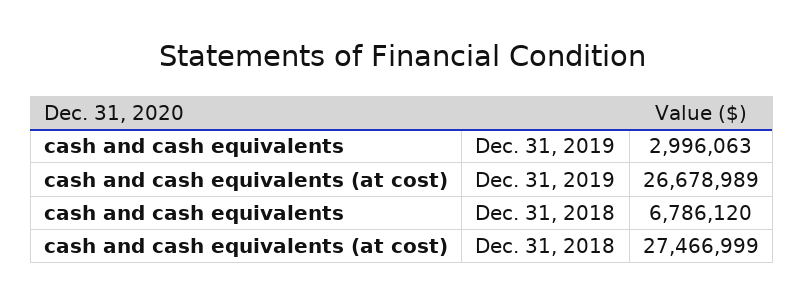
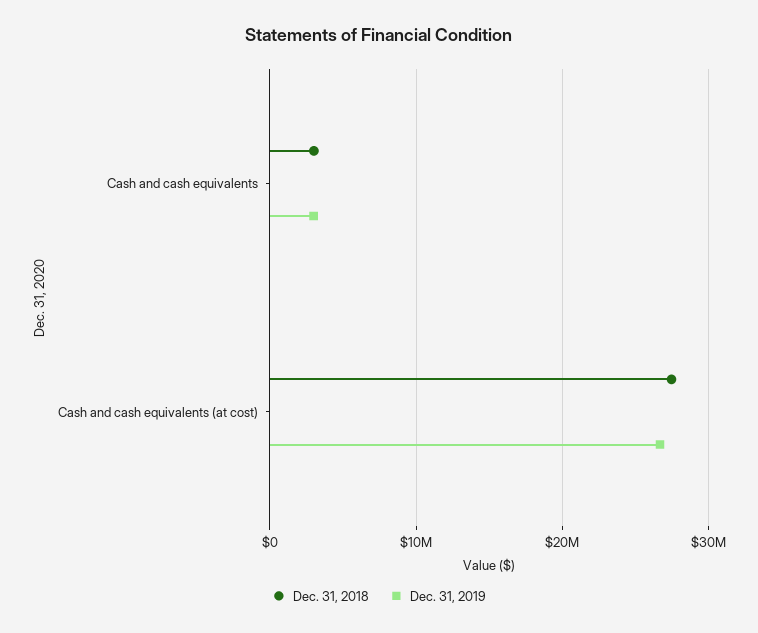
Dec. 31, 2018, cash and cash equivalents: 6786120 -> 3000000

